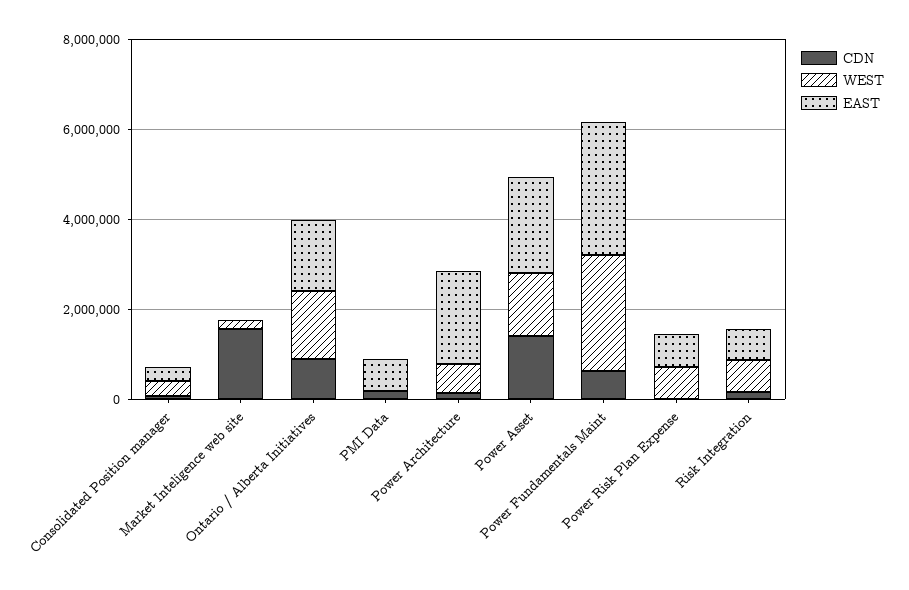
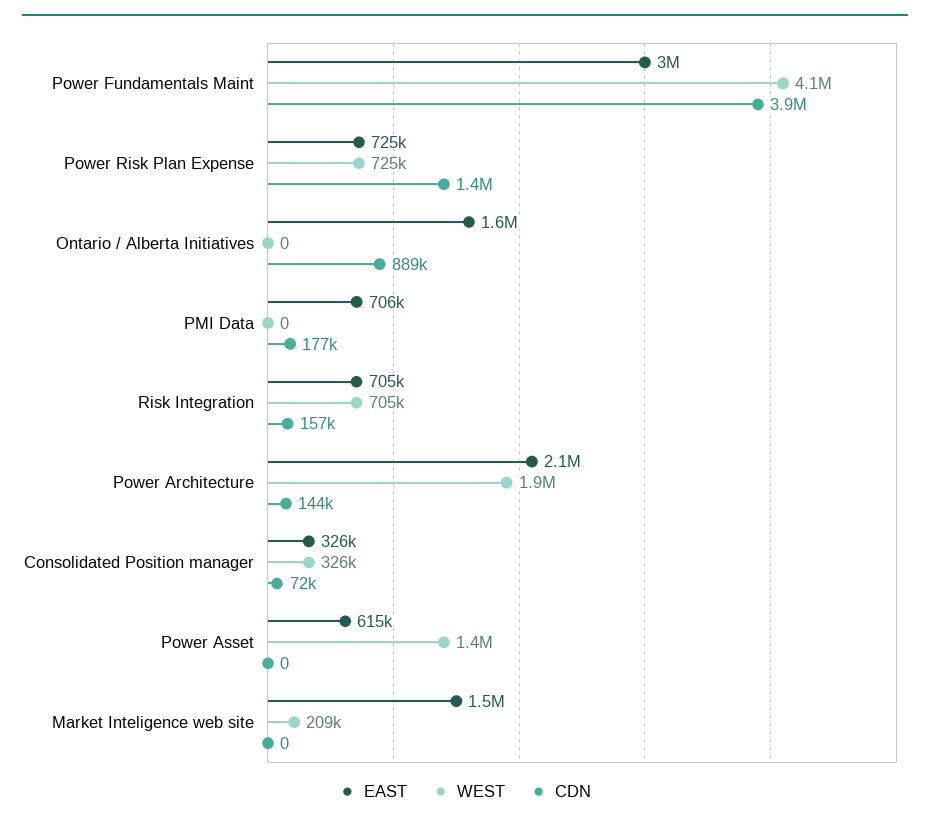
CDN, Market Inteligence web site: 1500000 -> 0
EAST, Market Inteligence web site: 0 -> 1500000
WEST, Ontario / Alberta Initiatives: 1500000 -> 0
WEST, Power Architecture: 500000 -> 1900000
CDN, Power Asset: 1500000 -> 0
EAST, Power Asset: 2000000 -> 615000
CDN, Power Fundamentals Maint: 500000 -> 3900000
WEST, Power Fundamentals Maint: 2500000 -> 4100000
CDN, Power Risk Plan Expense: 0 -> 1400000

